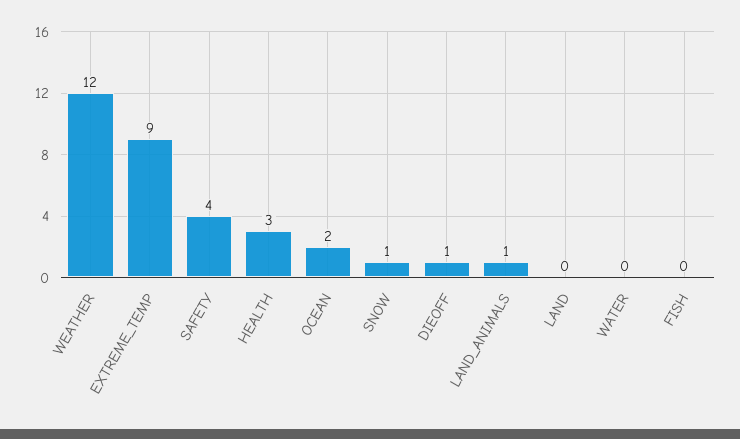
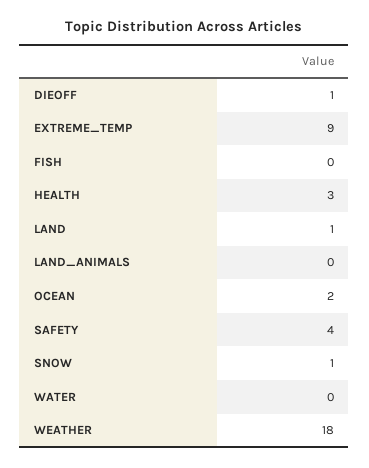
WEATHER: 12 -> 18
LAND_ANIMALS: 1 -> 0
LAND: 0 -> 1

